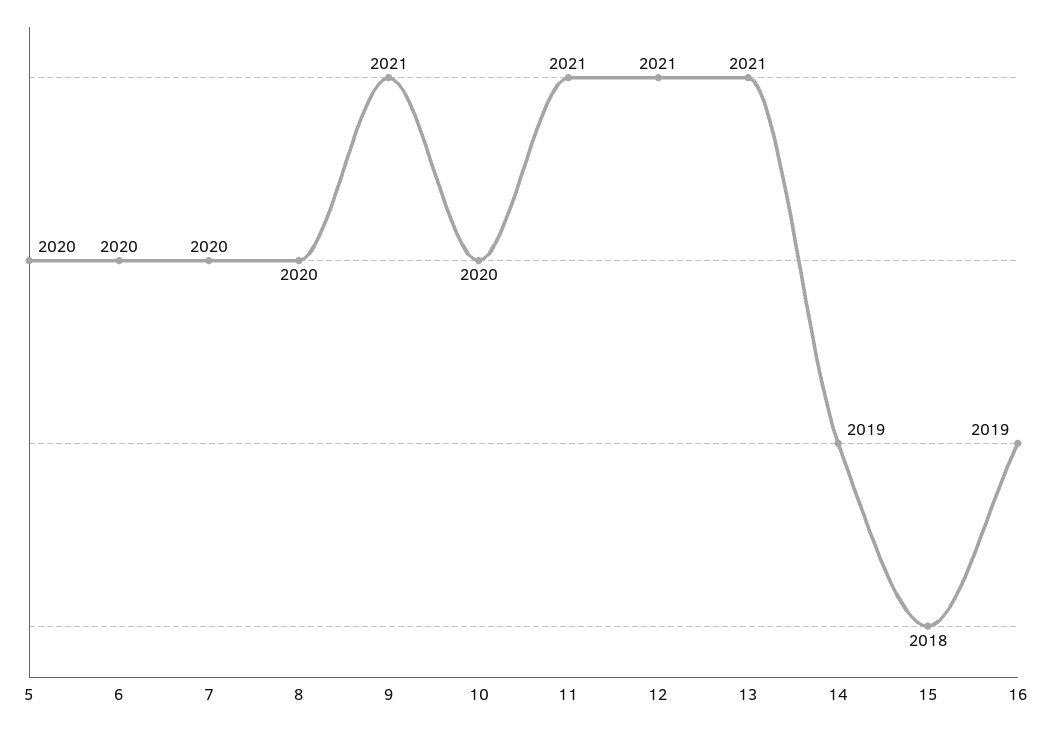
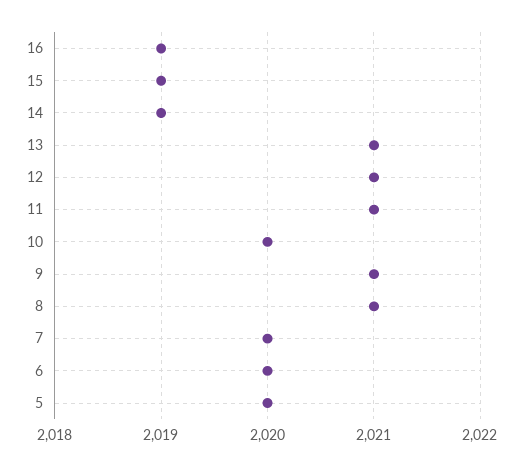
8: 2020 -> 2021
15: 2018 -> 2019

